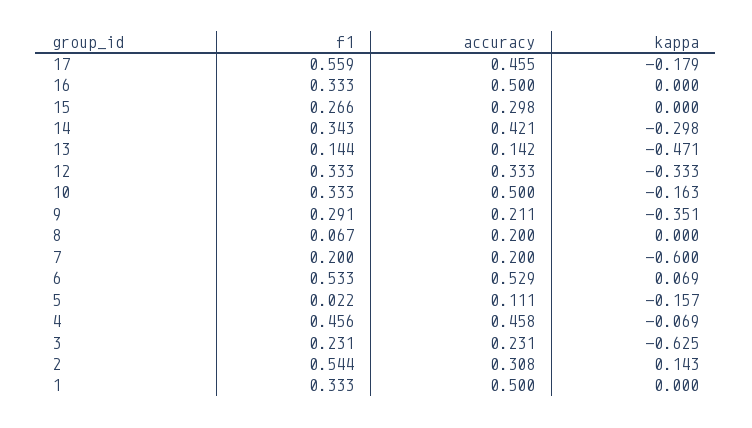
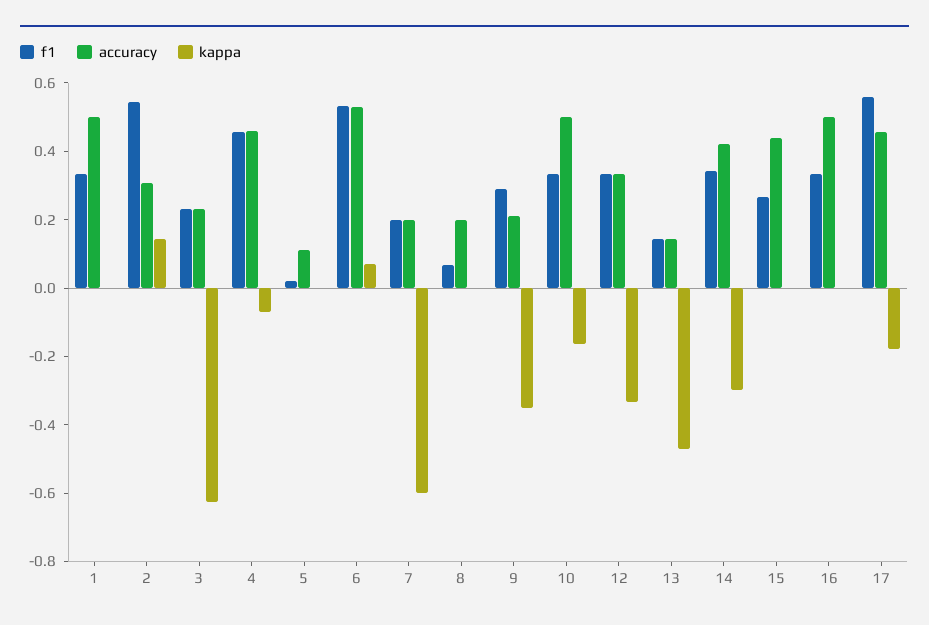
accuracy, 15: 0.298 -> 0.45
kappa, 5: -0.157 -> 0

